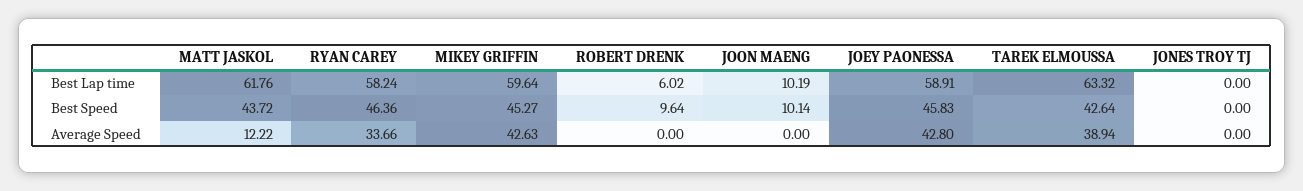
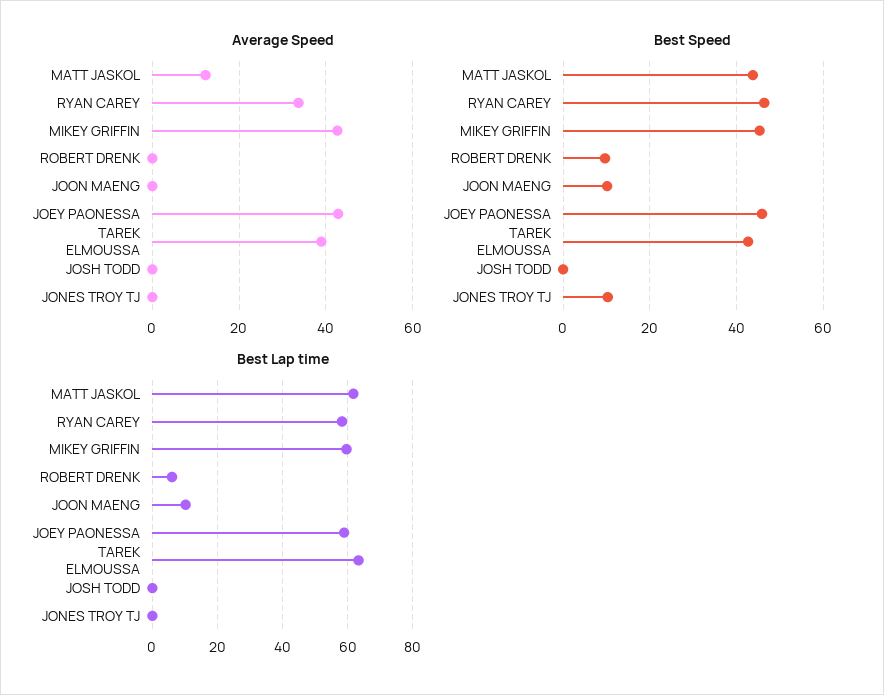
Best Speed, JONES TROY TJ: 0 -> 10
Average Speed, JOSH TODD: none -> 0
Best Speed, JOSH TODD: none -> 0
Best Lap time, JOSH TODD: none -> 0

